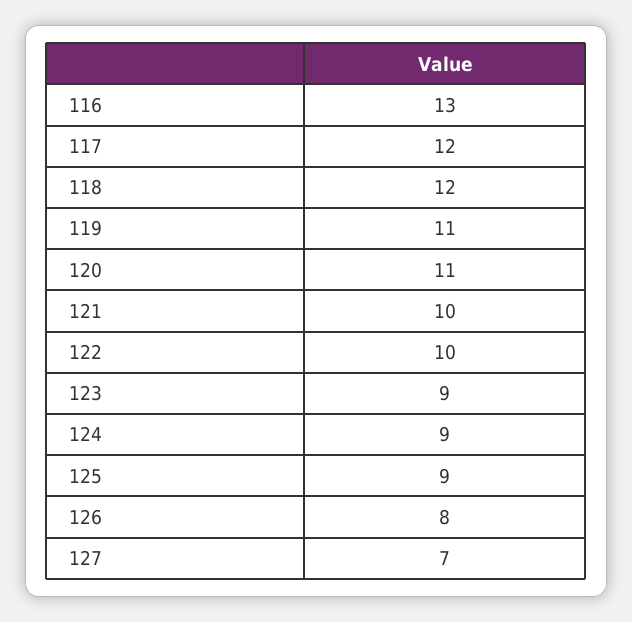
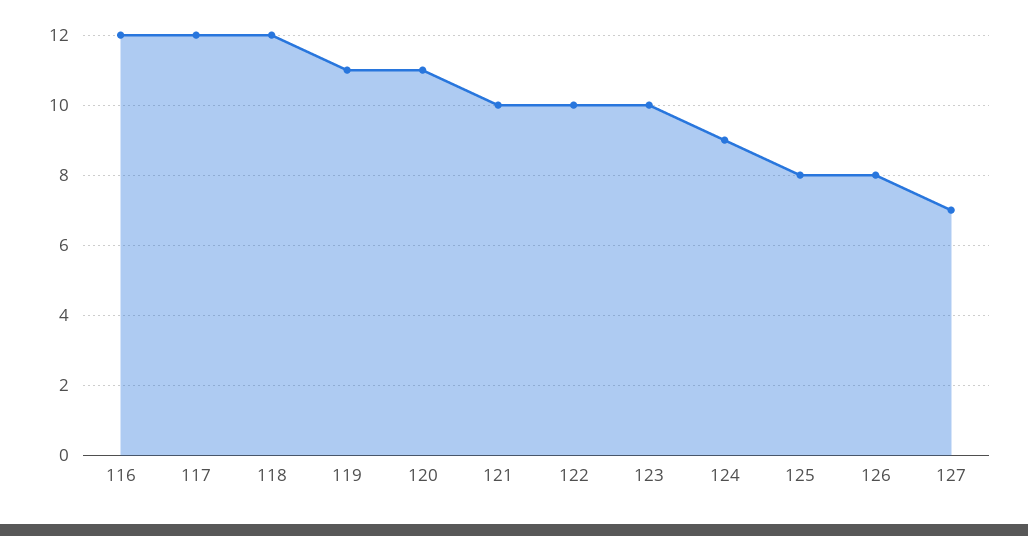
116: 13 -> 12
123: 9 -> 10
125: 9 -> 8

